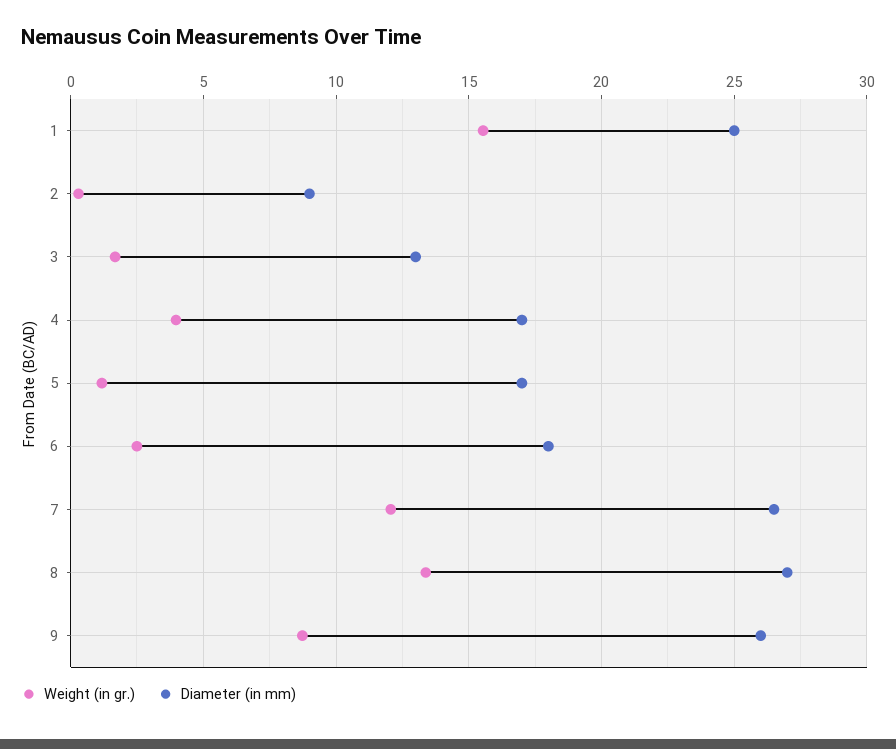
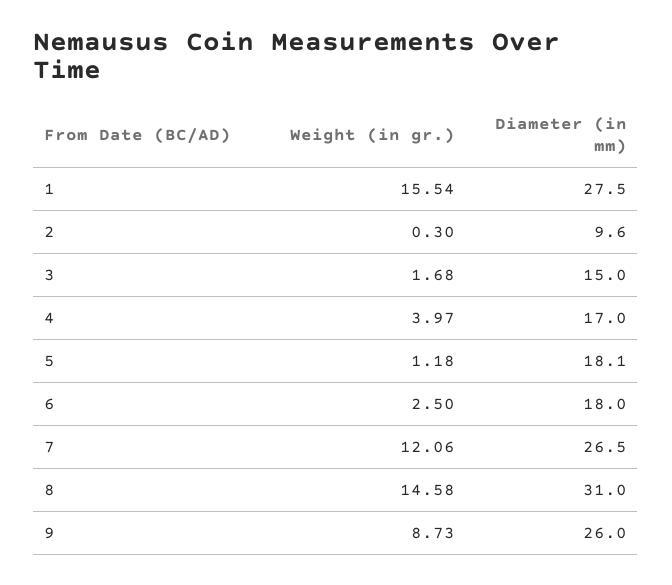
Diameter (in mm), 1: 25 -> 27.5
Diameter (in mm), 2: 9 -> 9.6
Diameter (in mm), 3: 13 -> 15
Diameter (in mm), 5: 17 -> 18.1
Weight (in gr.), 8: 13.5 -> 14.58
Diameter (in mm), 8: 27 -> 31

